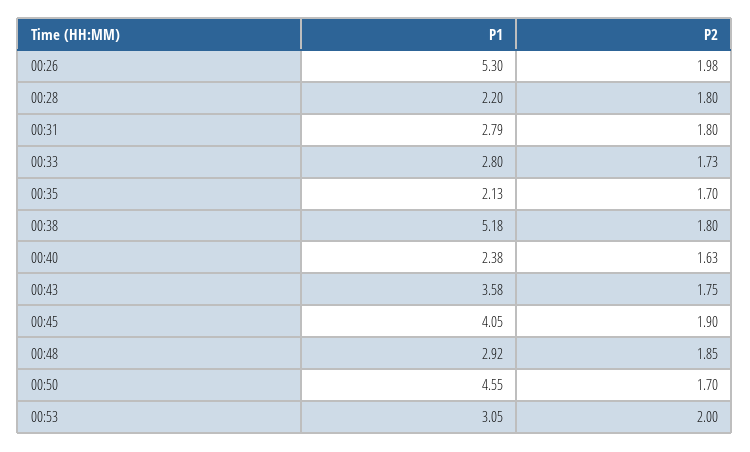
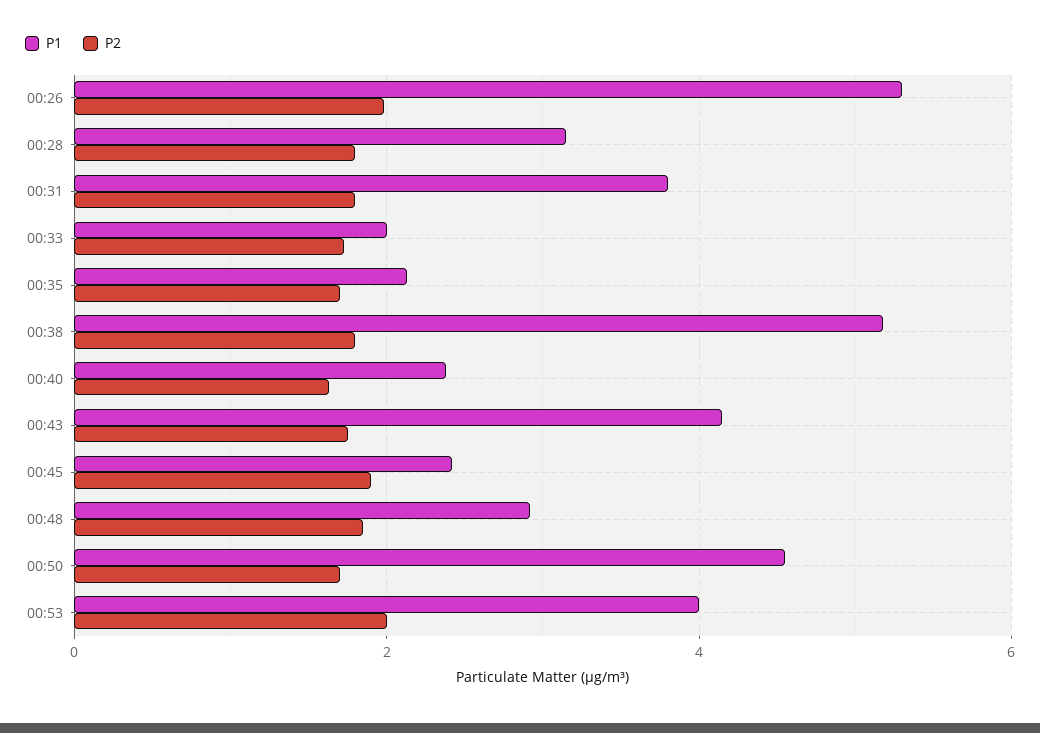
P1, 00:28: 2.2 -> 3.2
P1, 00:31: 2.79 -> 3.8
P1, 00:33: 2.8 -> 2
P1, 00:43: 3.58 -> 4.2
P1, 00:45: 4.05 -> 2.4
P1, 00:53: 3.05 -> 4

